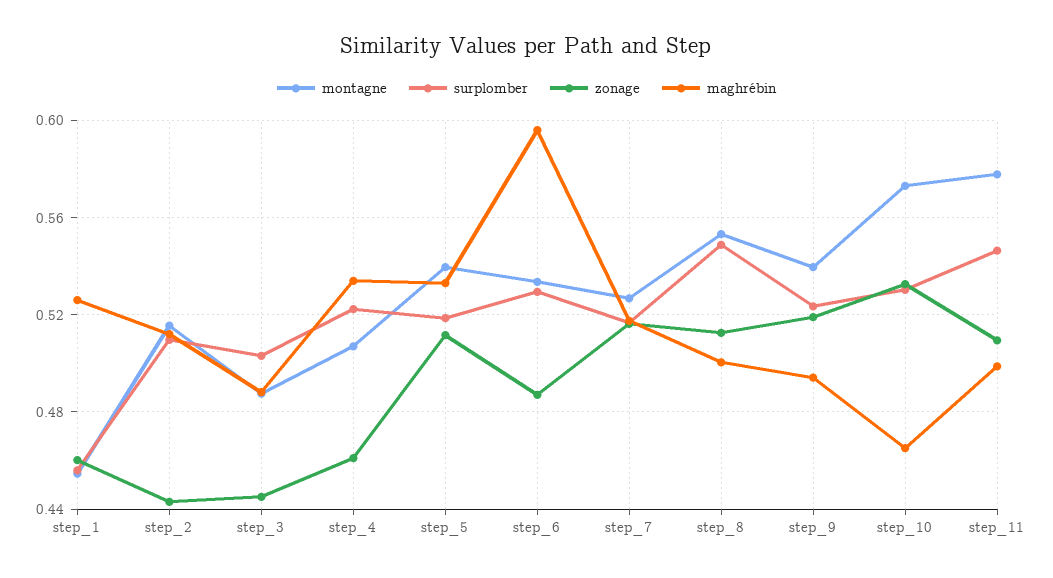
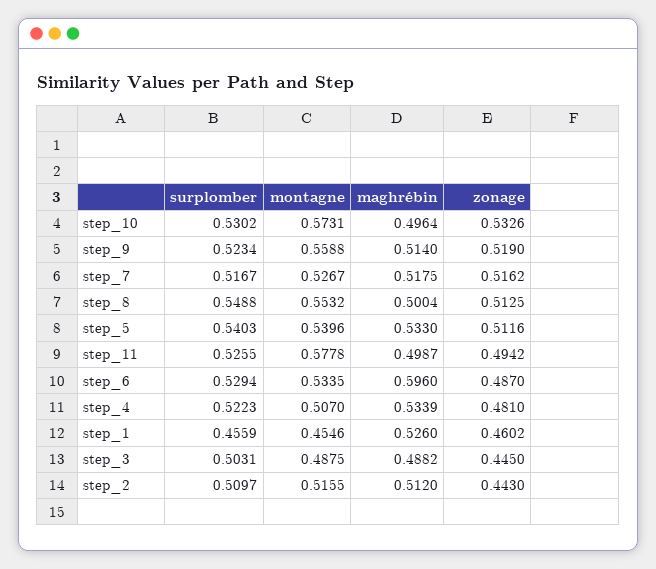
zonage, step_4: 0.46 -> 0.481
surplomber, step_5: 0.52 -> 0.5403
montagne, step_9: 0.54 -> 0.5588
maghrébin, step_9: 0.495 -> 0.514
maghrébin, step_10: 0.465 -> 0.4964
surplomber, step_11: 0.545 -> 0.5255
zonage, step_11: 0.51 -> 0.4942

